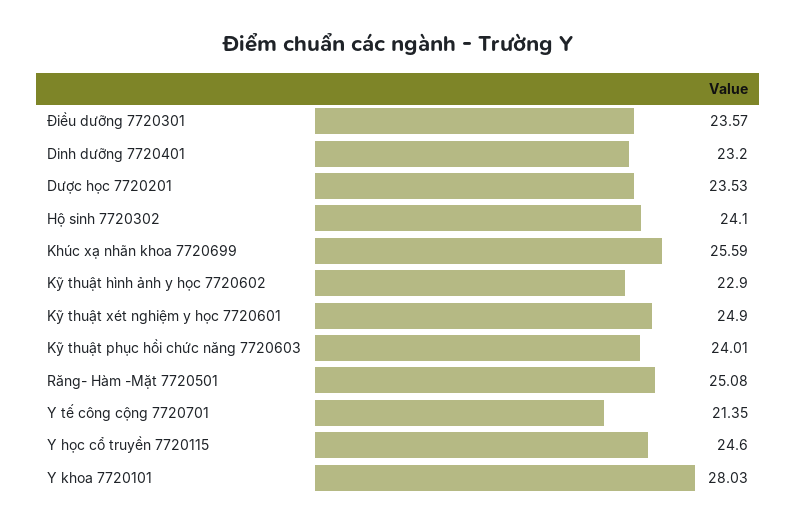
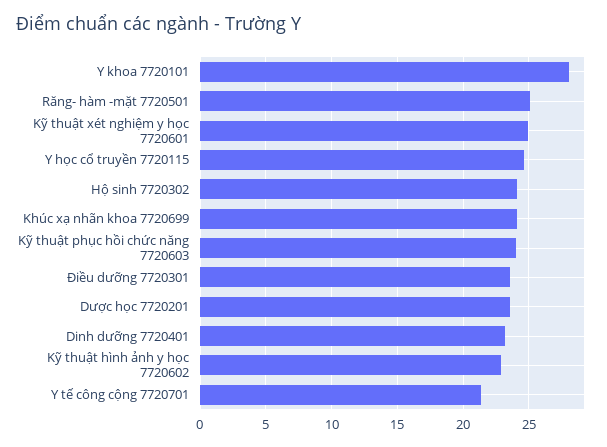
Khúc xạ nhãn khoa 7720699: 25.59 -> 24

